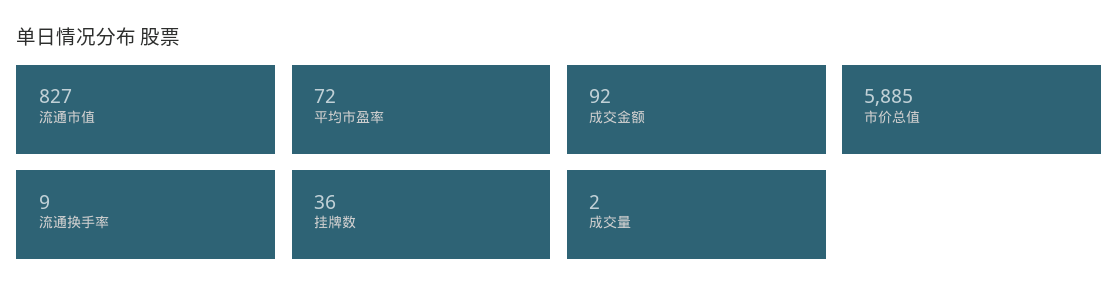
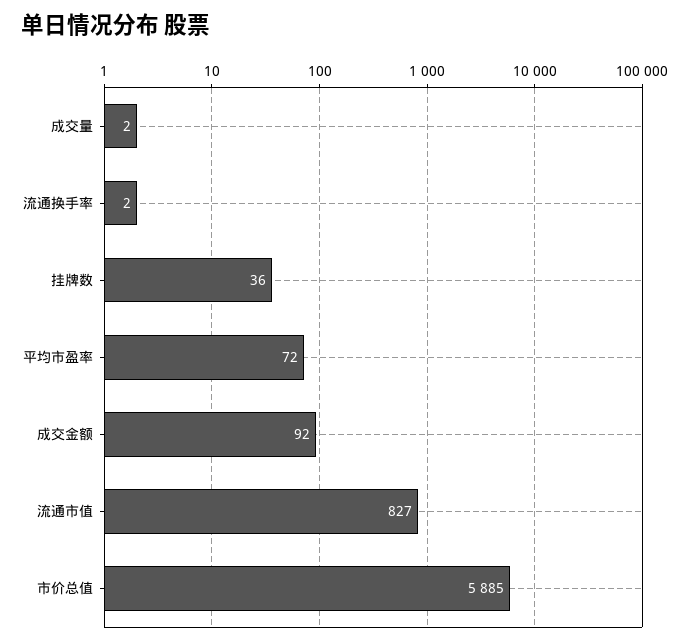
流通换手率: 9 -> 2

